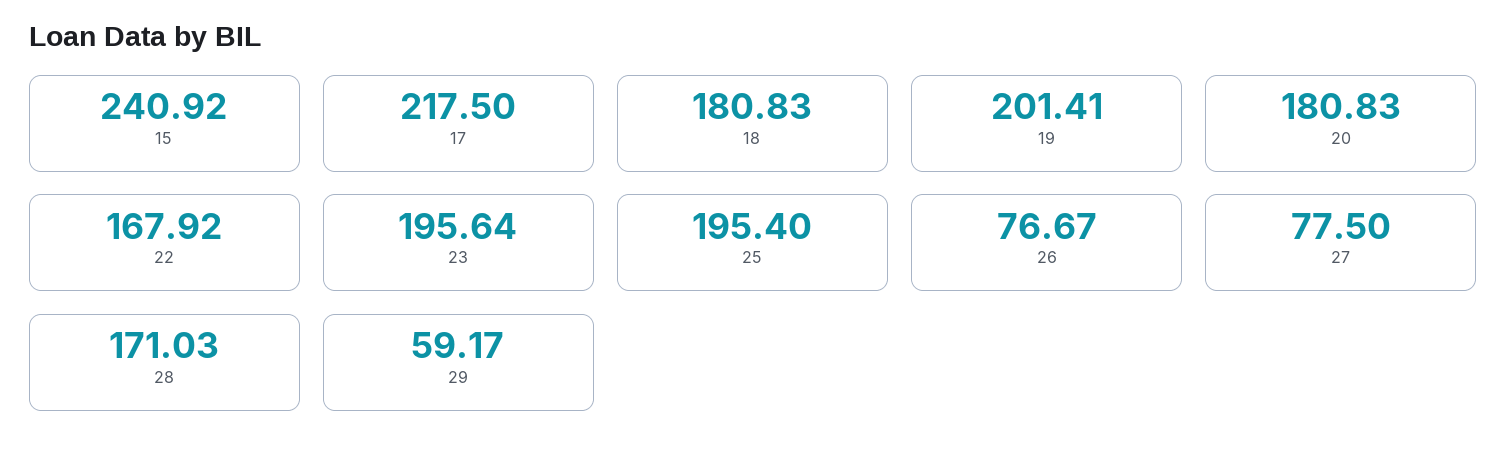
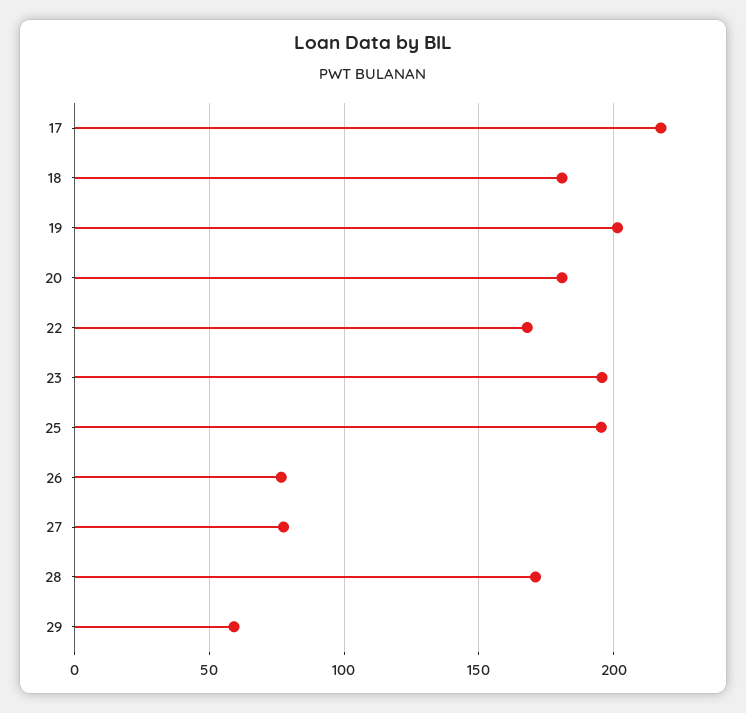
15: 240.92 -> none

